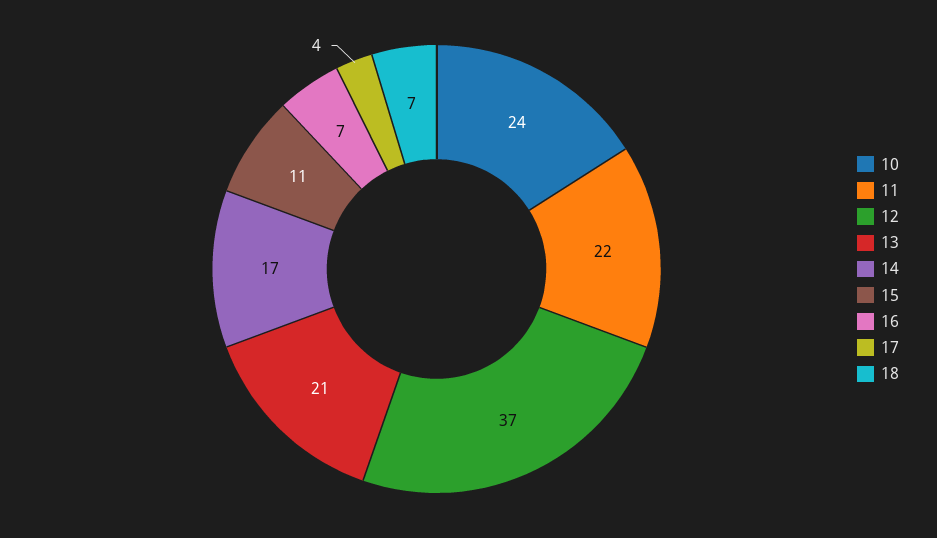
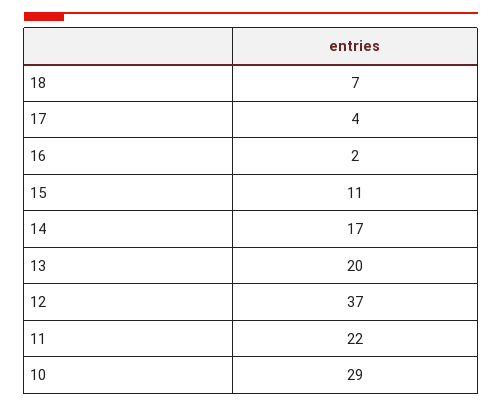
10: 24 -> 29
13: 21 -> 20
16: 7 -> 2

